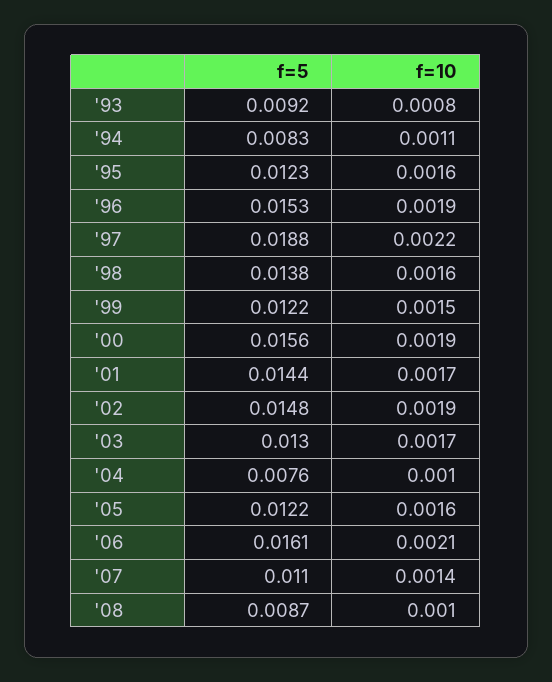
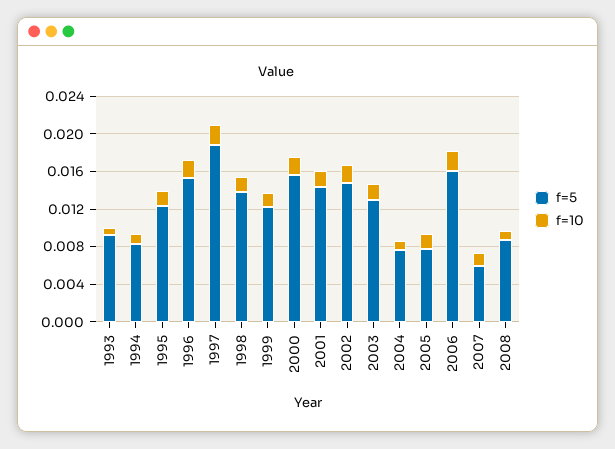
f=5, '05: 0.0122 -> 0.008
f=5, '07: 0.011 -> 0.006

